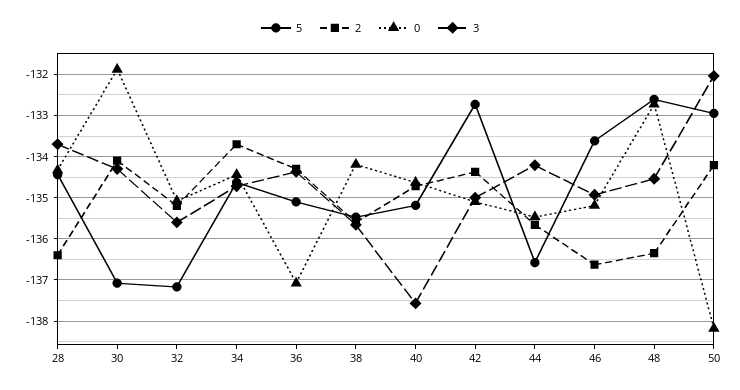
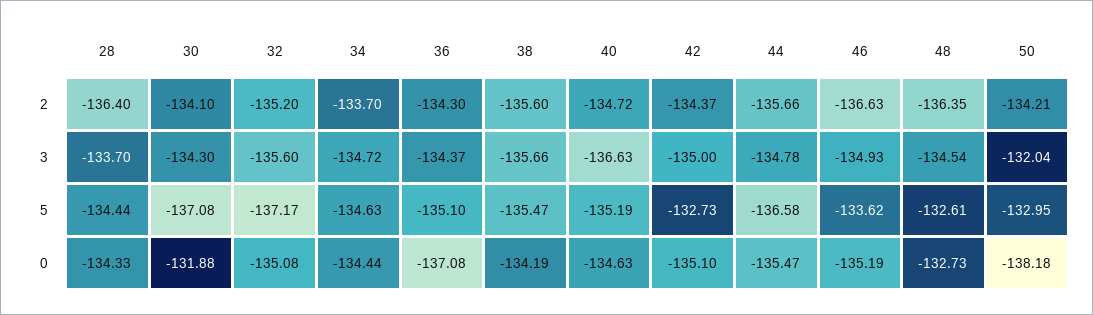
3, 40: -137.6 -> -136.63
3, 44: -134.2 -> -134.78

